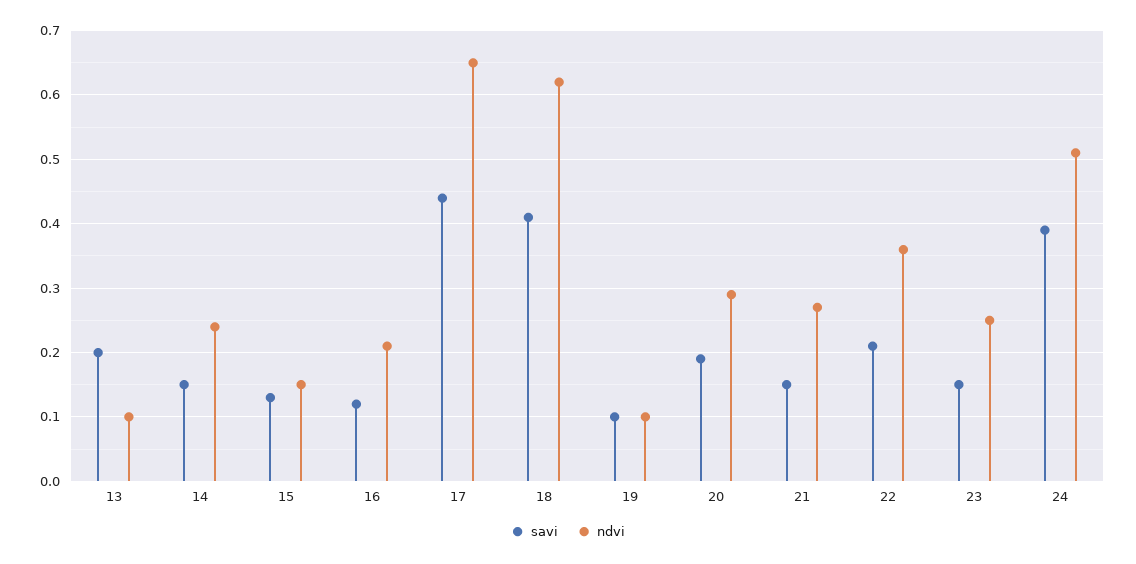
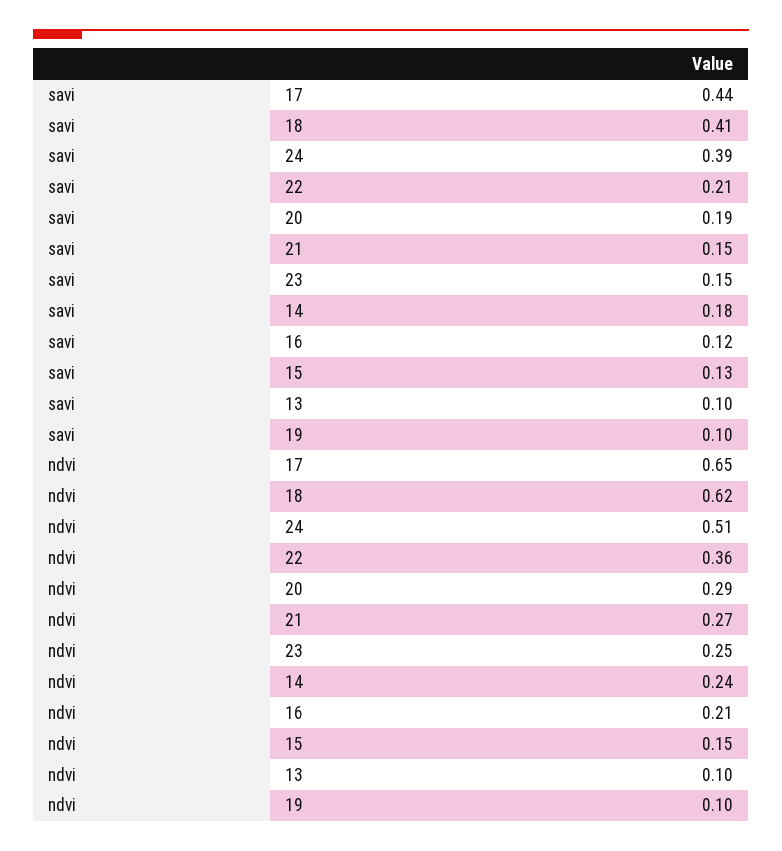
savi, 13: 0.2 -> 0.1
savi, 14: 0.15 -> 0.18

